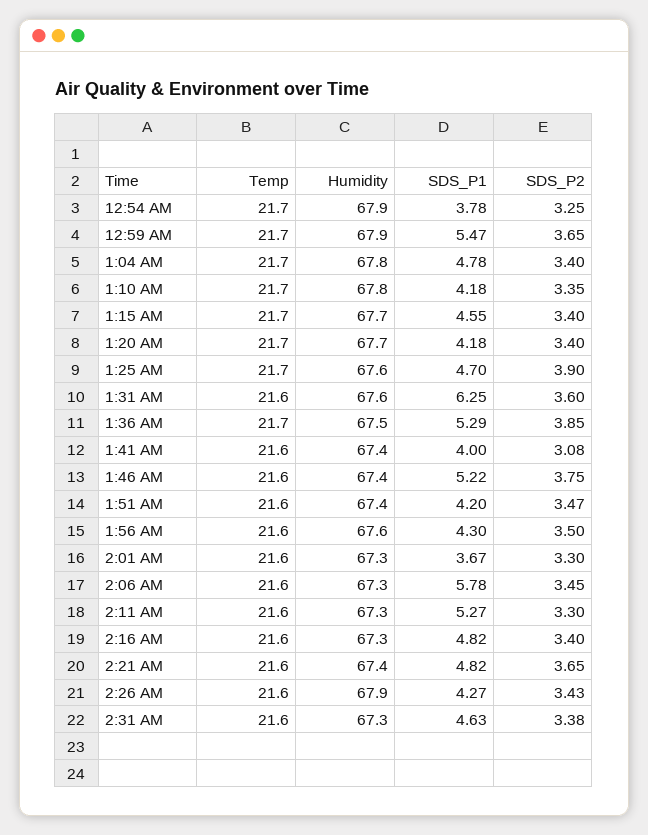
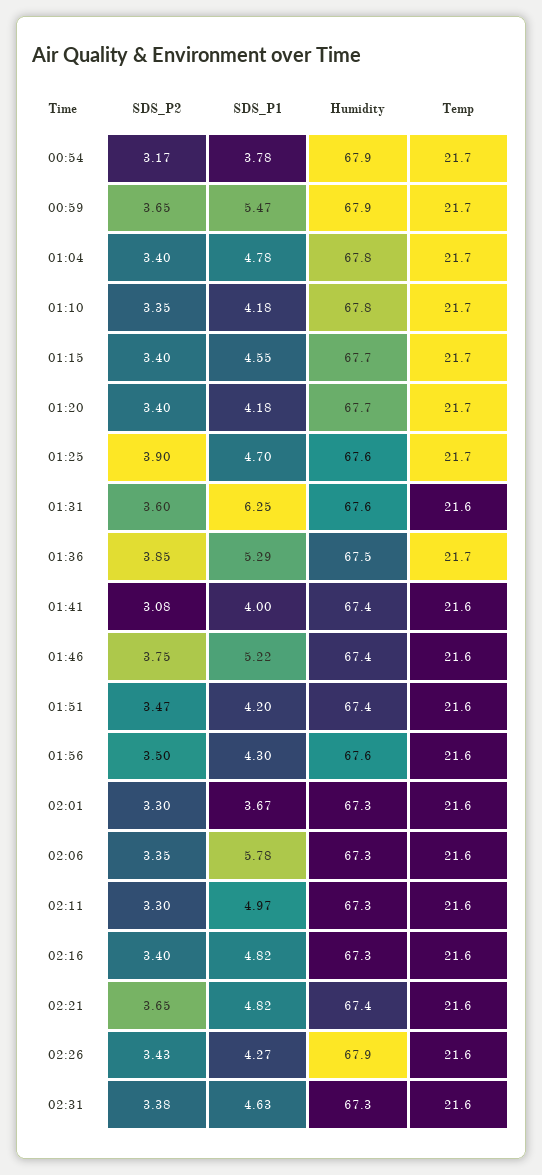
SDS_P2, 12:54 AM: 3.25 -> 3.17
SDS_P2, 2:06 AM: 3.45 -> 3.35
SDS_P1, 2:11 AM: 5.27 -> 4.97

